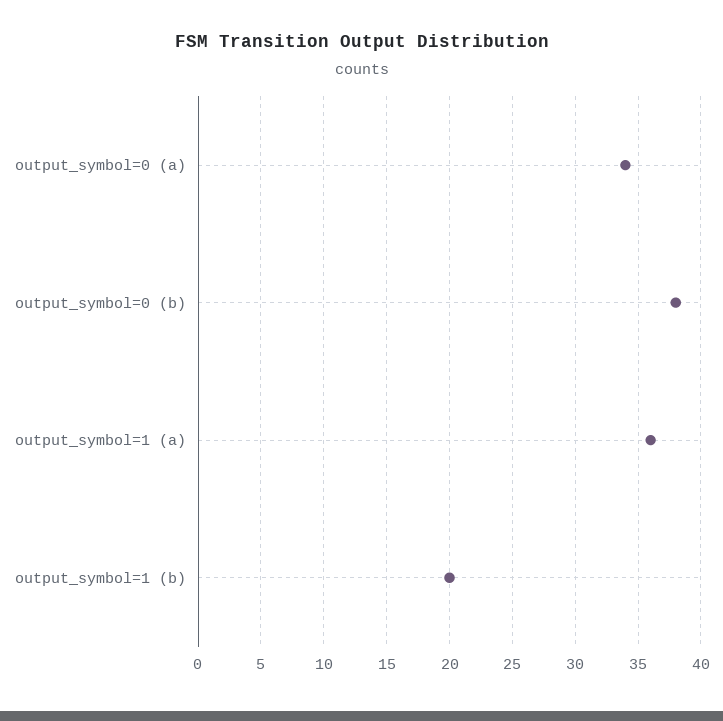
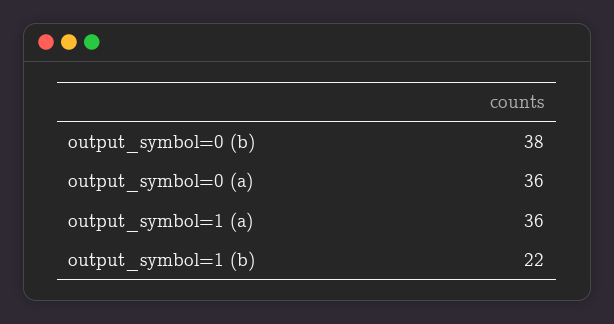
output_symbol=0 (a): 34 -> 36
output_symbol=1 (b): 20 -> 22

